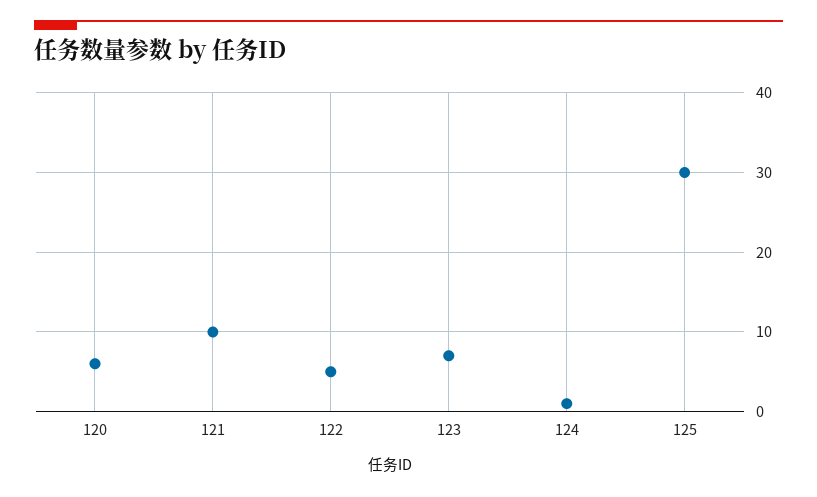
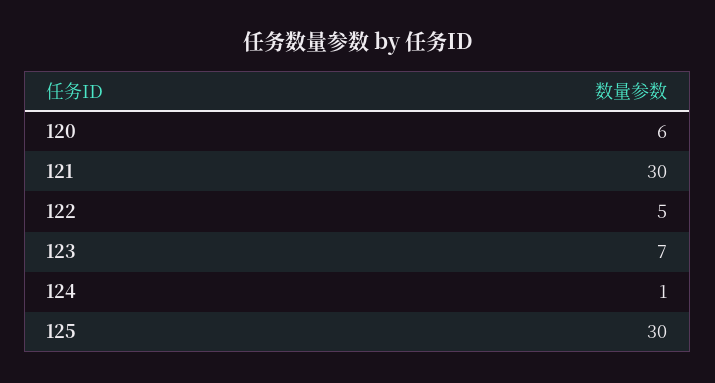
121: 10 -> 30

